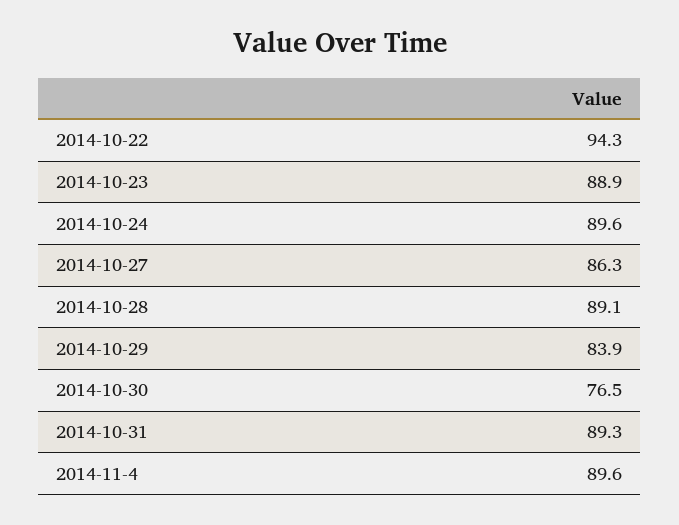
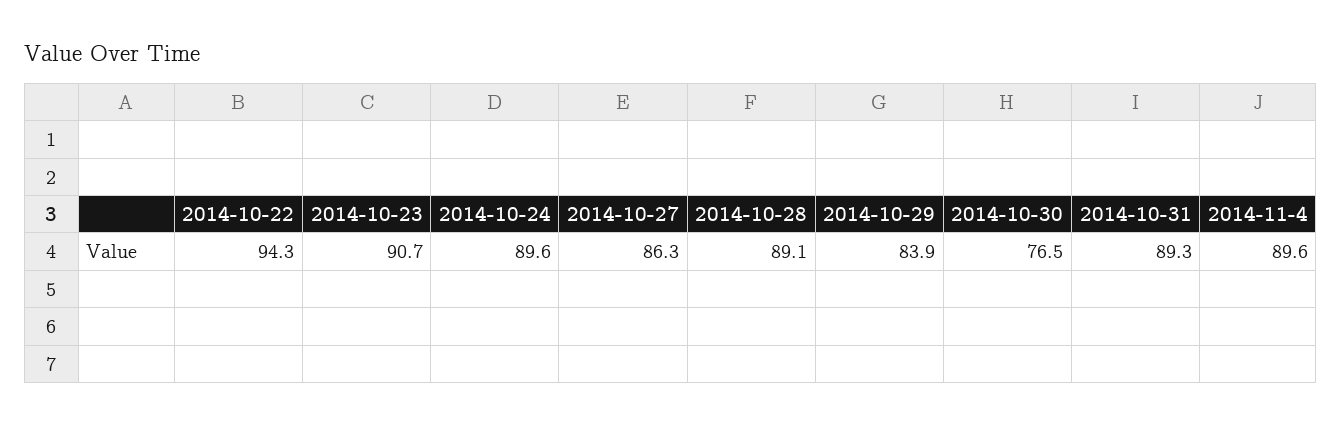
2014-10-23: 88.9 -> 90.7

